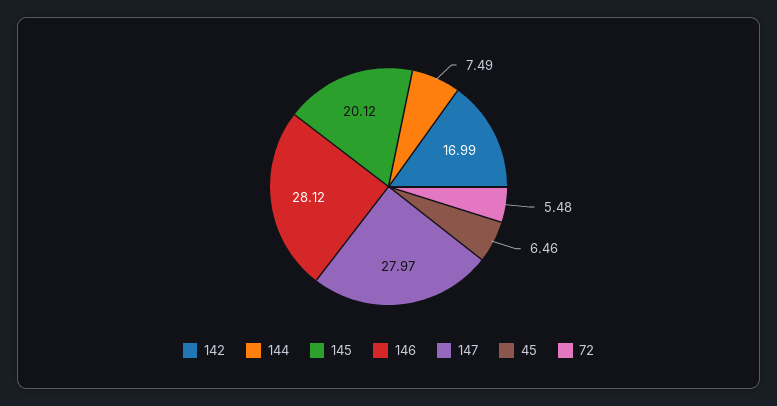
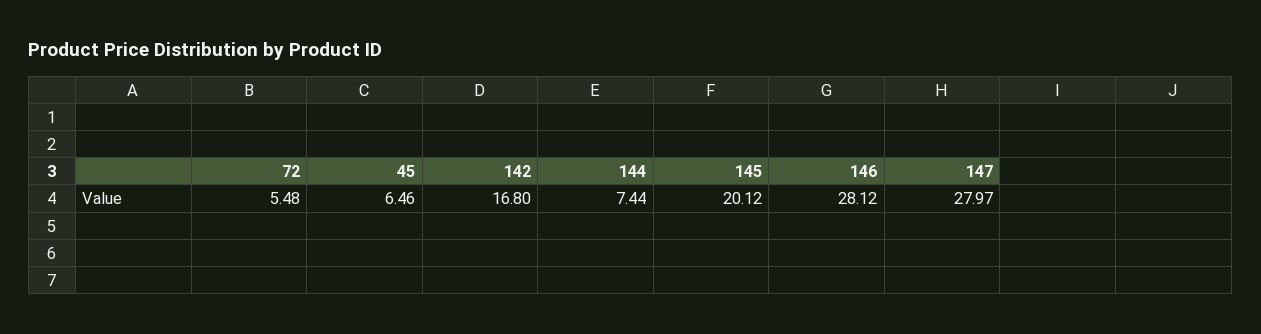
142: 16.99 -> 16.8
144: 7.49 -> 7.44

